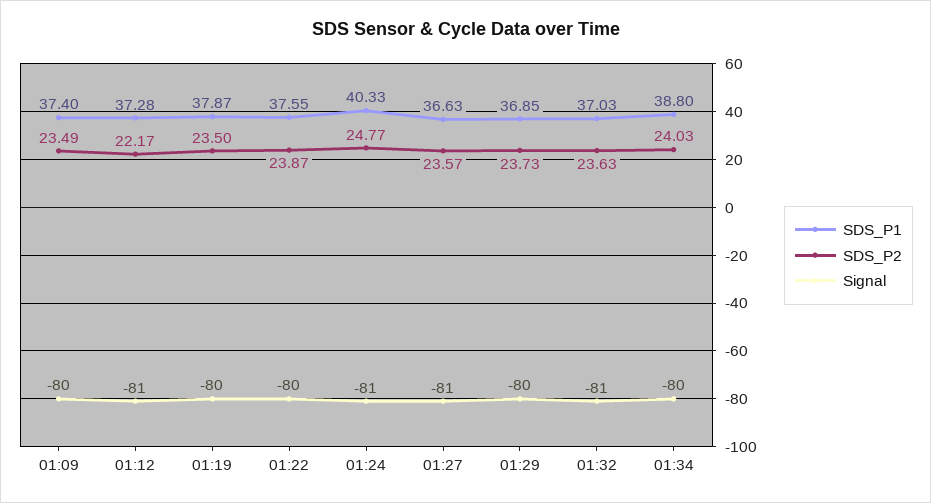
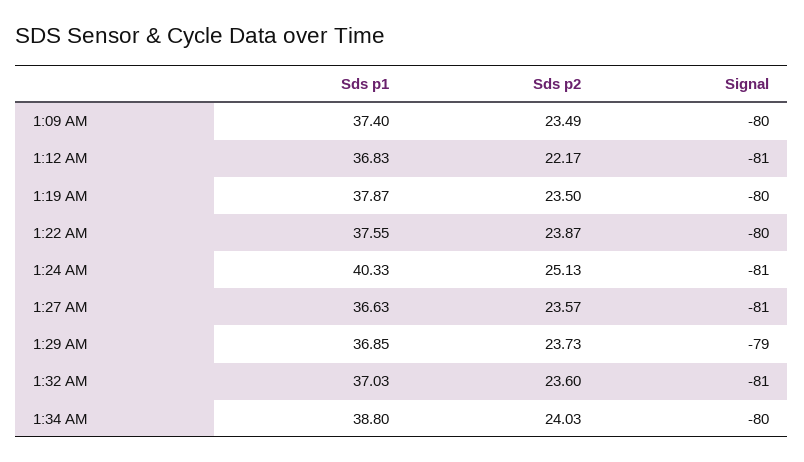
SDS_P1, 01:12: 37.28 -> 36.83
SDS_P2, 01:24: 24.77 -> 25.13
Signal, 01:29: -80 -> -79
SDS_P2, 01:32: 23.63 -> 23.6

